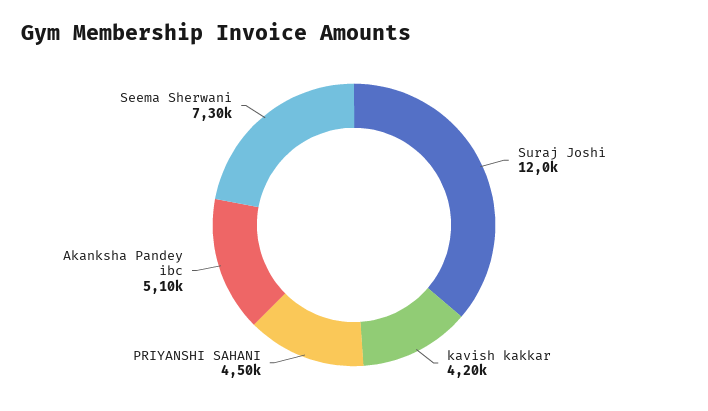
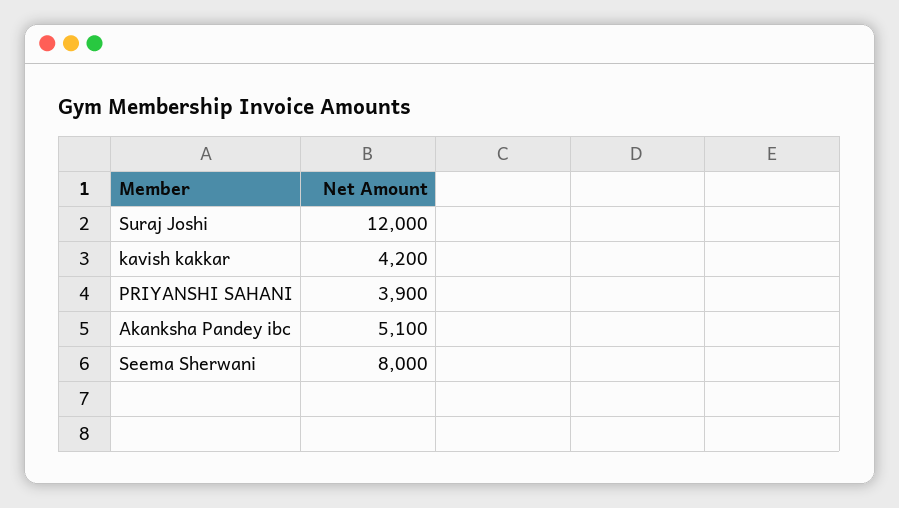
PRIYANSHI SAHANI: 4500 -> 3900
Seema Sherwani: 7300 -> 8000

